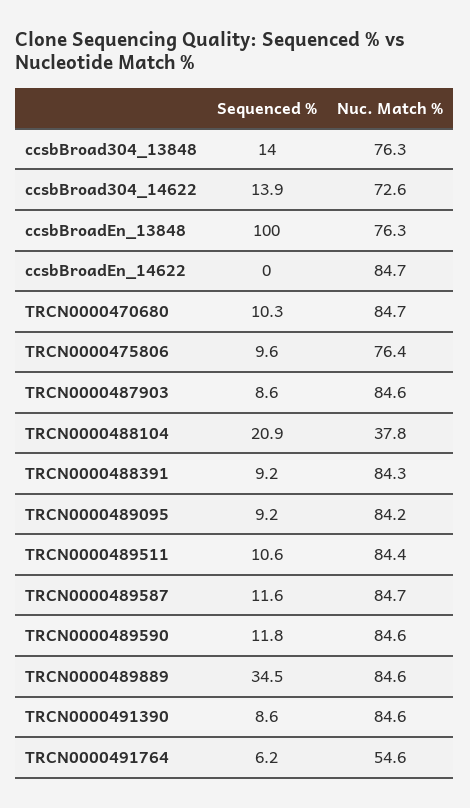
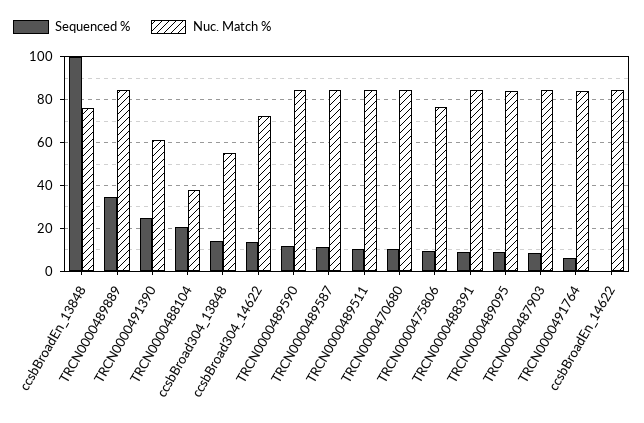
Nuc. Match %, ccsbBroad304_13848: 76.3 -> 55
Sequenced %, TRCN0000491390: 8.6 -> 25
Nuc. Match %, TRCN0000491390: 84.6 -> 60
Nuc. Match %, TRCN0000491764: 54.6 -> 85

